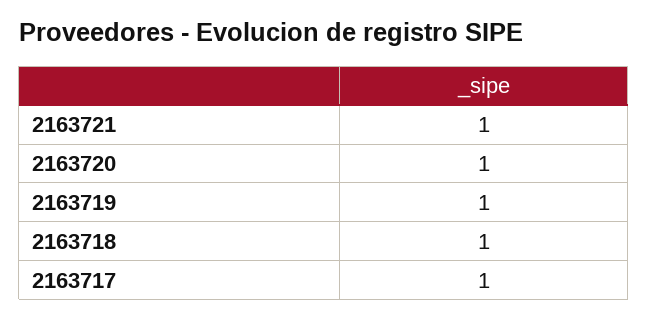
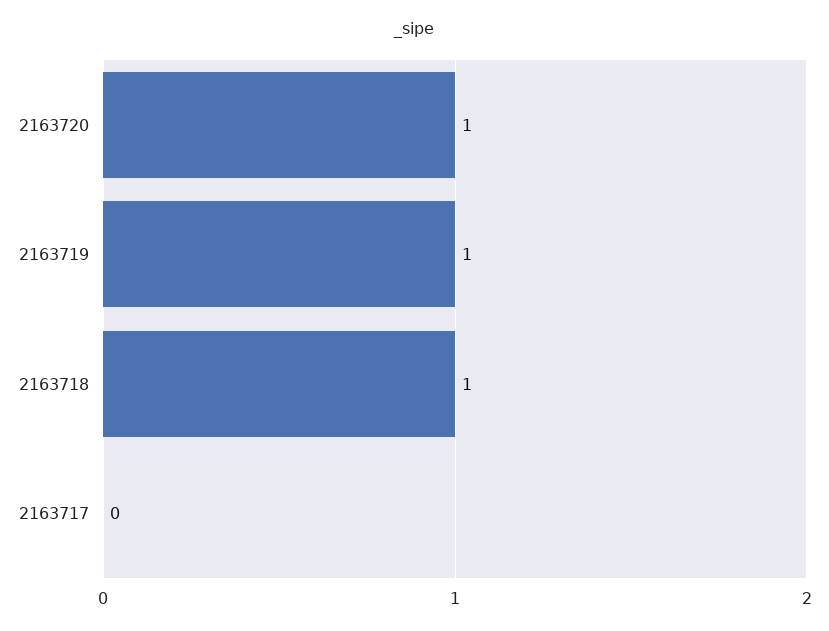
2163721: 1 -> none
2163717: 1 -> 0

